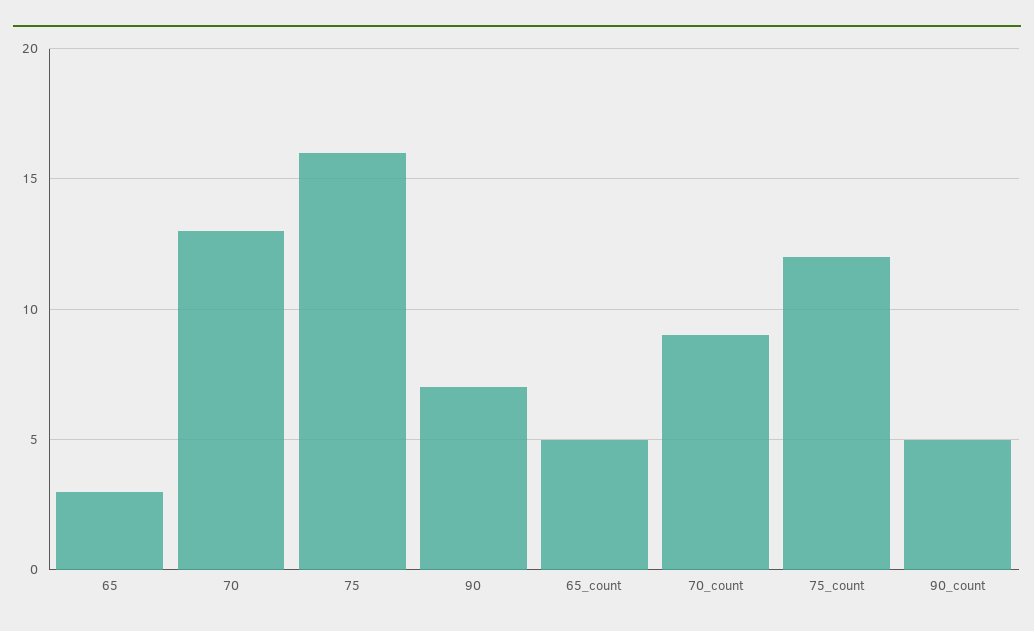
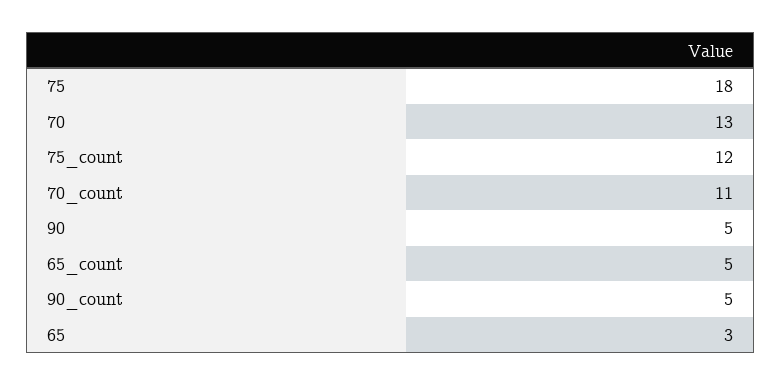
75: 16 -> 18
90: 7 -> 5
70_count: 9 -> 11

